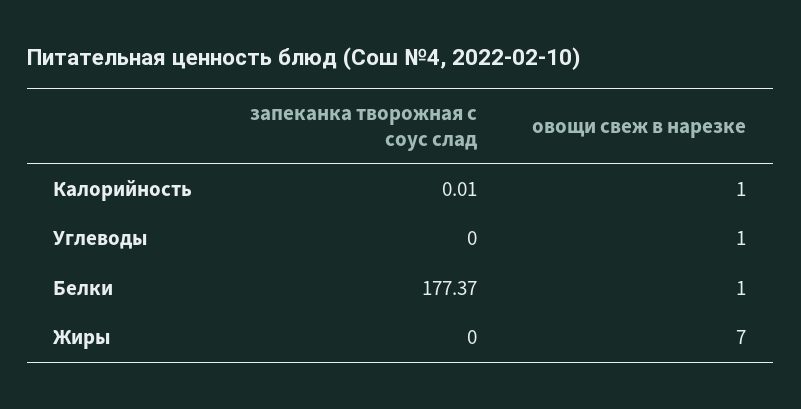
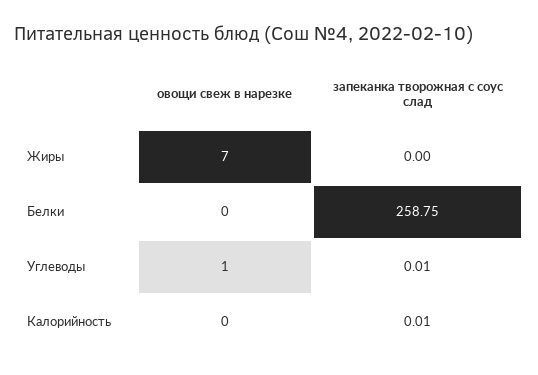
овощи свеж в нарезке, Калорийность: 1 -> 0
запеканка творожная с соус слад, Углеводы: 0 -> 0.01
запеканка творожная с соус слад, Белки: 177.37 -> 258.75
овощи свеж в нарезке, Белки: 1 -> 0

